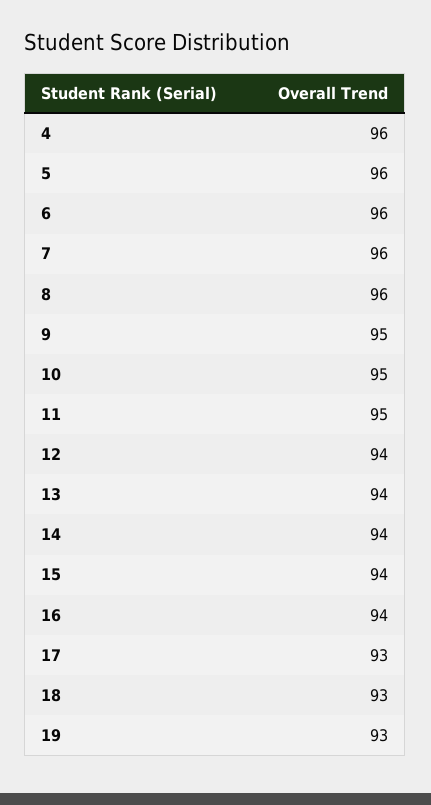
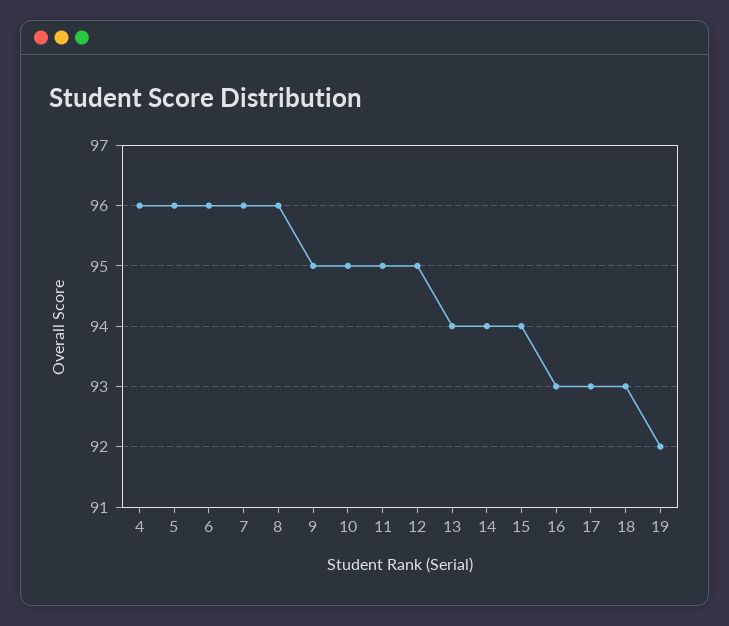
12: 94 -> 95
16: 94 -> 93
19: 93 -> 92

